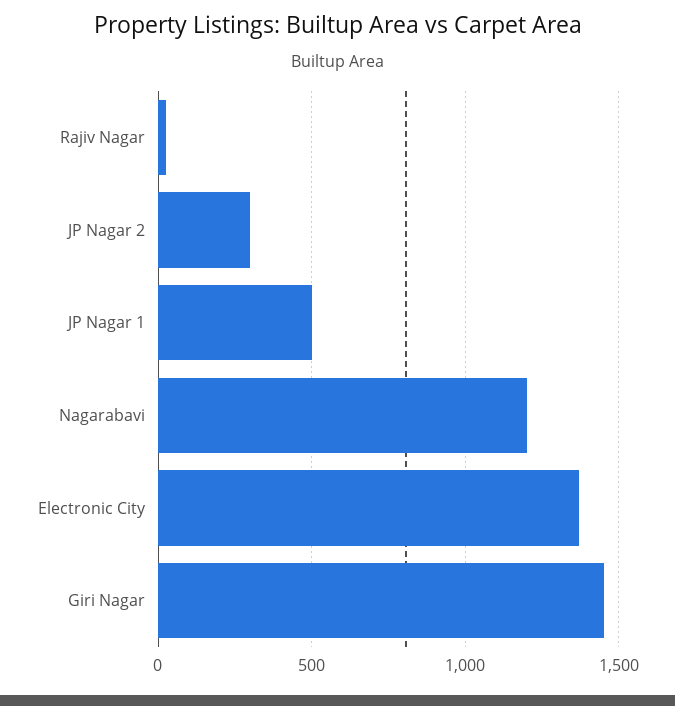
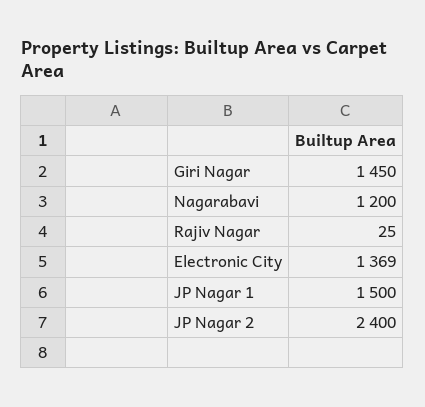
JP Nagar 2: 300 -> 2400
JP Nagar 1: 500 -> 1500

